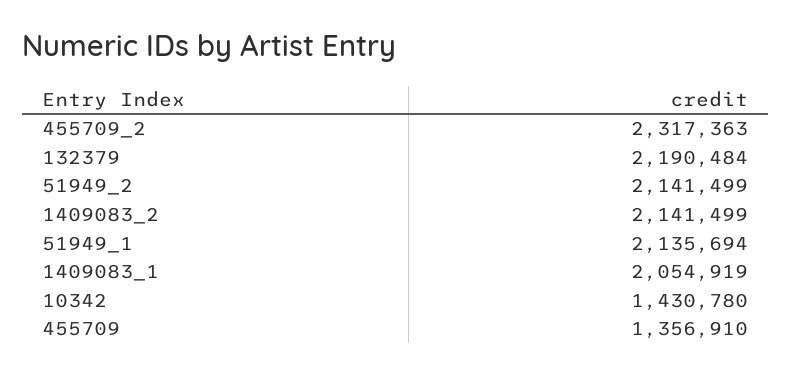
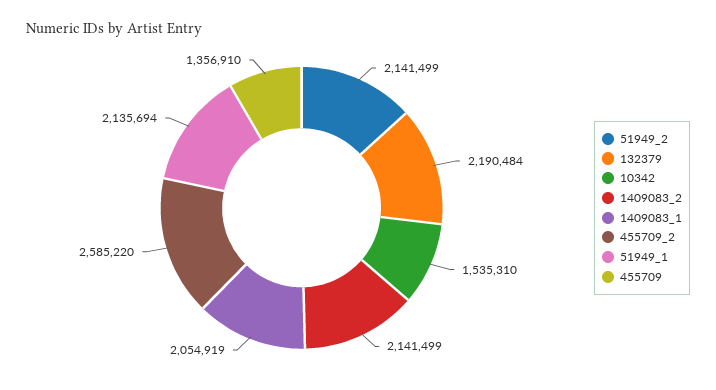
455709_2: 2317363 -> 2585220
10342: 1430780 -> 1535310

